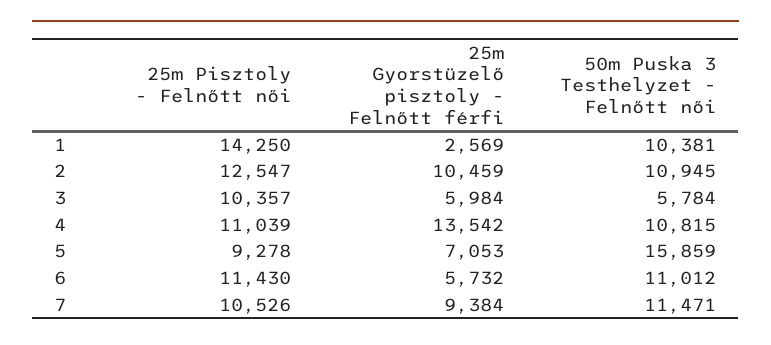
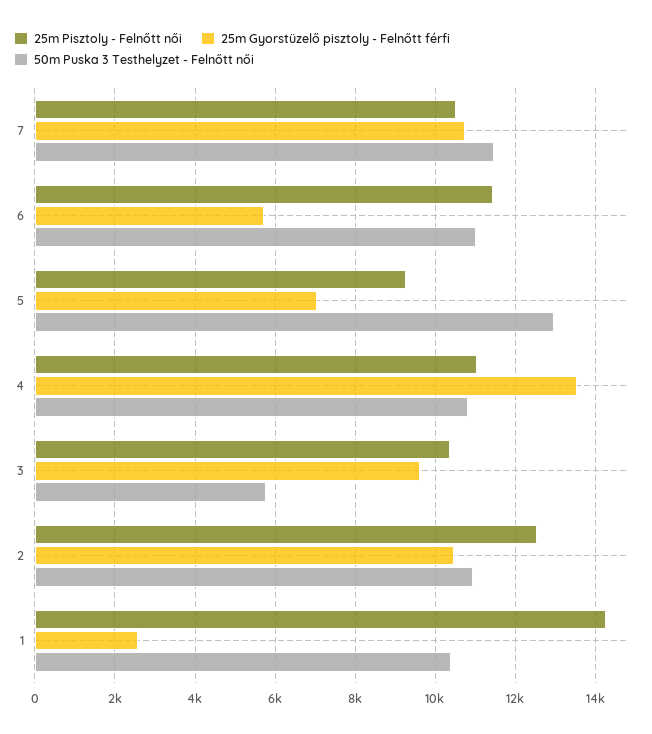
25m Gyorstüzelő pisztoly - Felnőtt férfi, 3: 5984 -> 9600
50m Puska 3 Testhelyzet - Felnőtt női, 5: 15859 -> 13000
25m Gyorstüzelő pisztoly - Felnőtt férfi, 7: 9384 -> 10800

